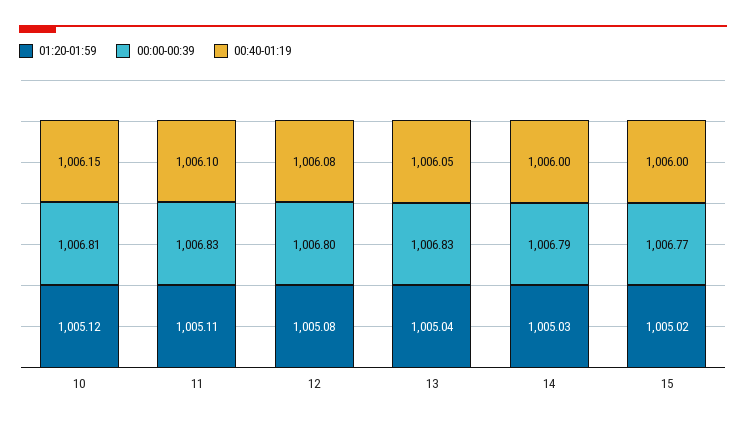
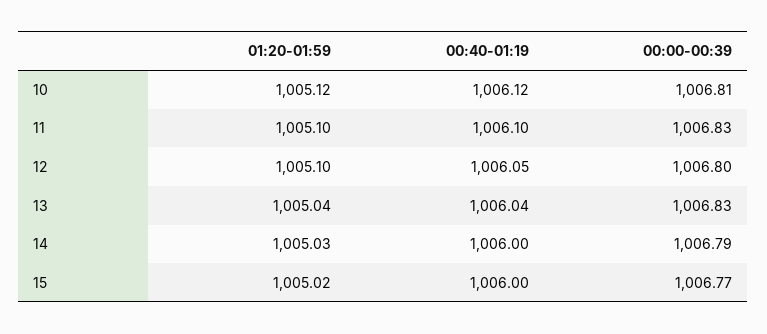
00:40-01:19, 10: 1006.15 -> 1006.12
01:20-01:59, 11: 1005.11 -> 1005.1
01:20-01:59, 12: 1005.08 -> 1005.1
00:40-01:19, 12: 1006.08 -> 1006.05
00:40-01:19, 13: 1006.05 -> 1006.04

